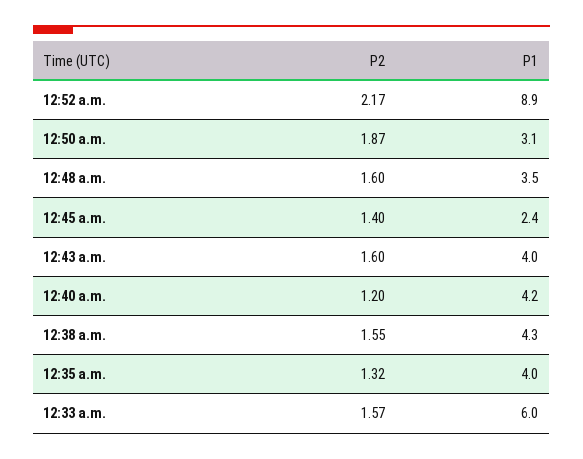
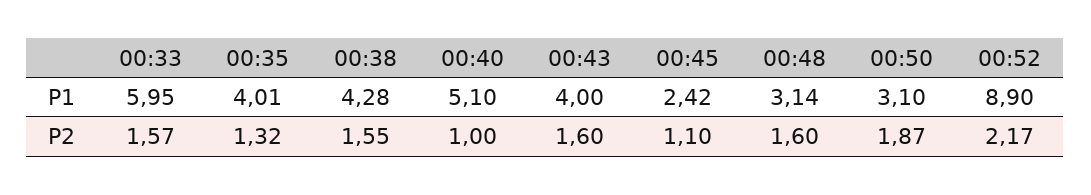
P1, 12:48 a.m.: 3.5 -> 3.14
P2, 12:45 a.m.: 1.4 -> 1.1
P2, 12:40 a.m.: 1.2 -> 1
P1, 12:40 a.m.: 4.2 -> 5.1

